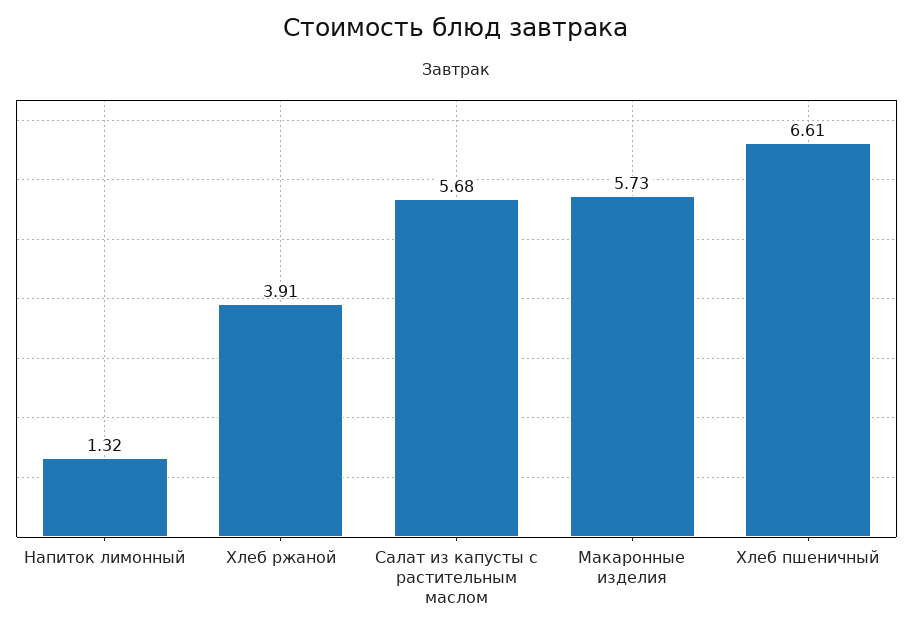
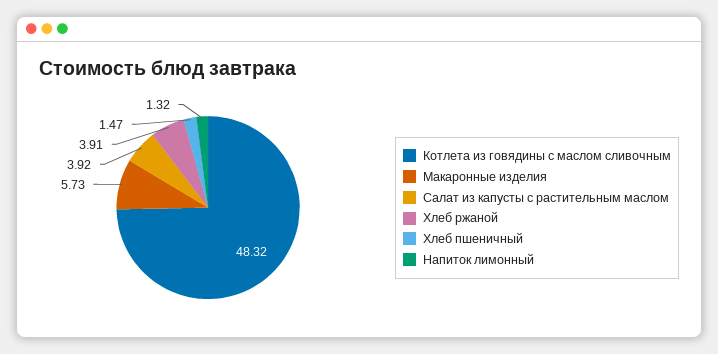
Салат из капусты с растительным маслом: 5.68 -> 3.92
Хлеб пшеничный: 6.61 -> 1.47
Котлета из говядины с маслом сливочным: none -> 48.32

